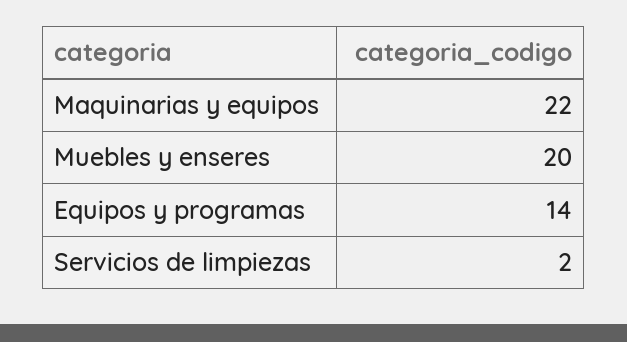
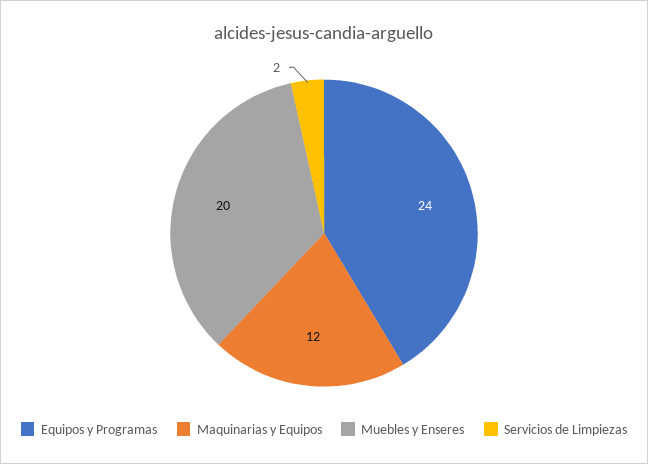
Maquinarias y equipos: 22 -> 12
Equipos y programas: 14 -> 24

